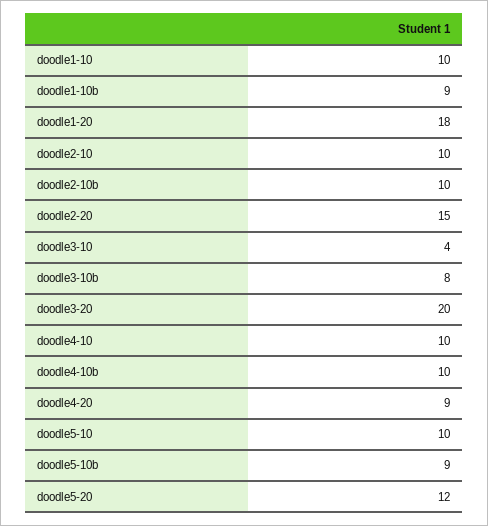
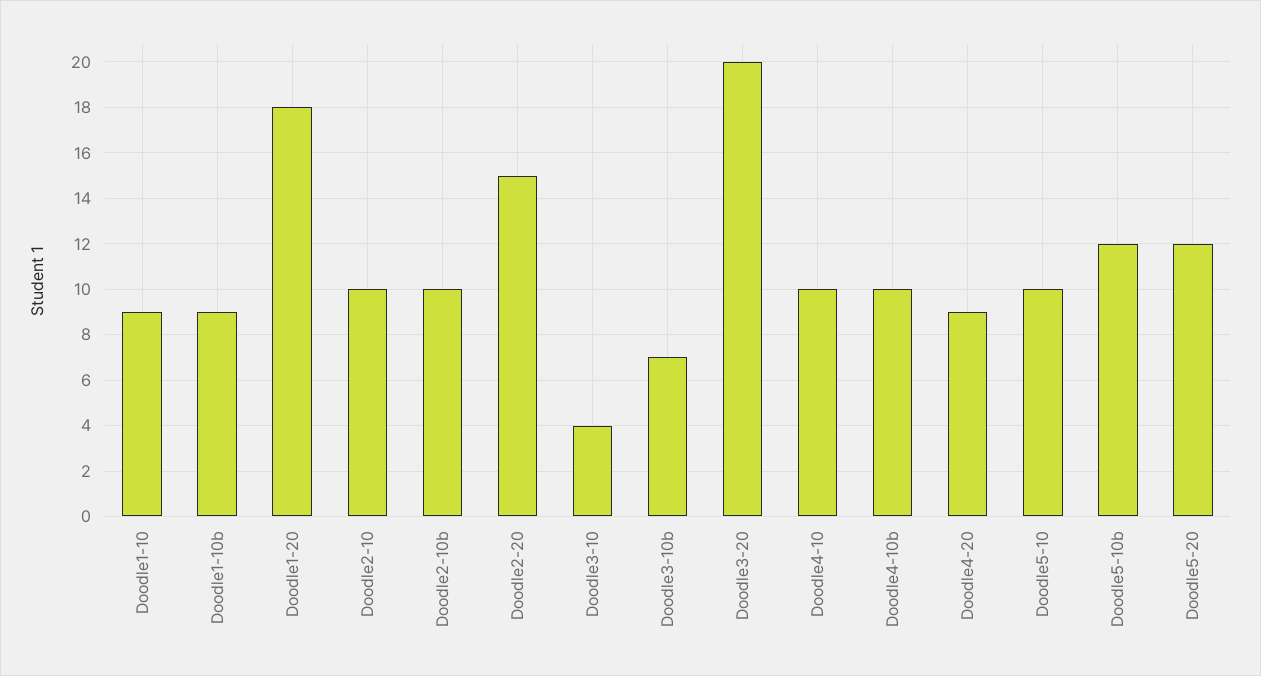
doodle1-10: 10 -> 9
doodle3-10b: 8 -> 7
doodle5-10b: 9 -> 12

